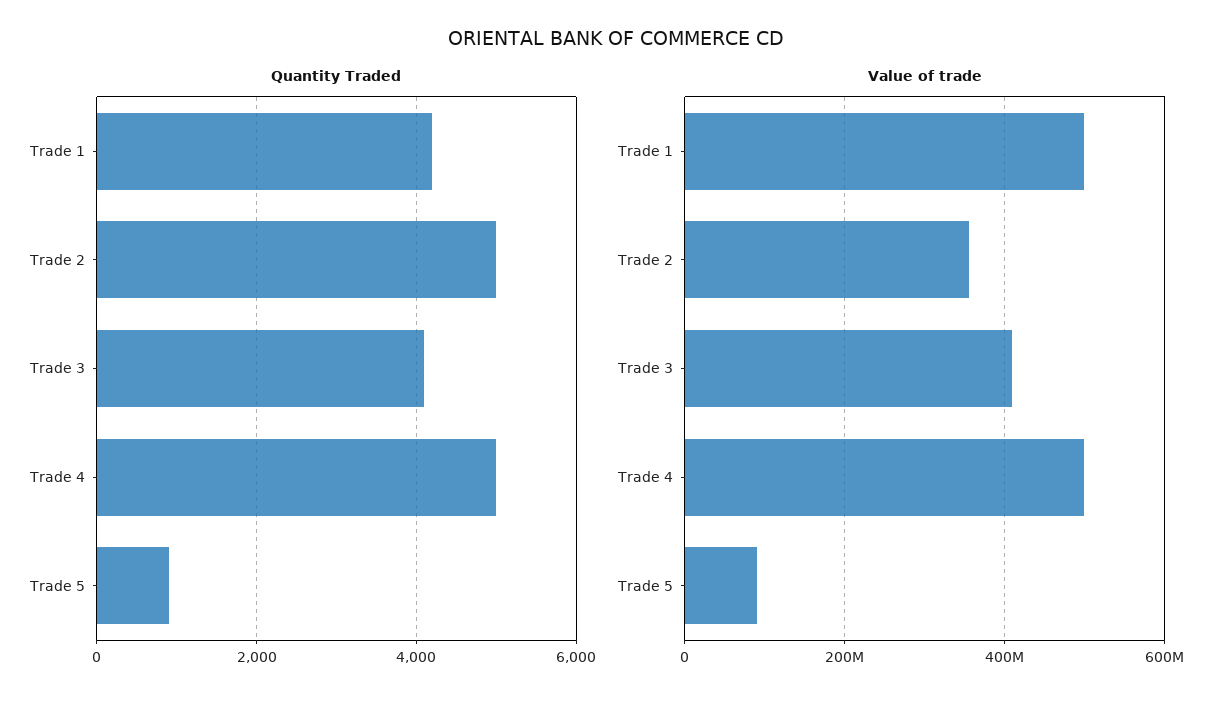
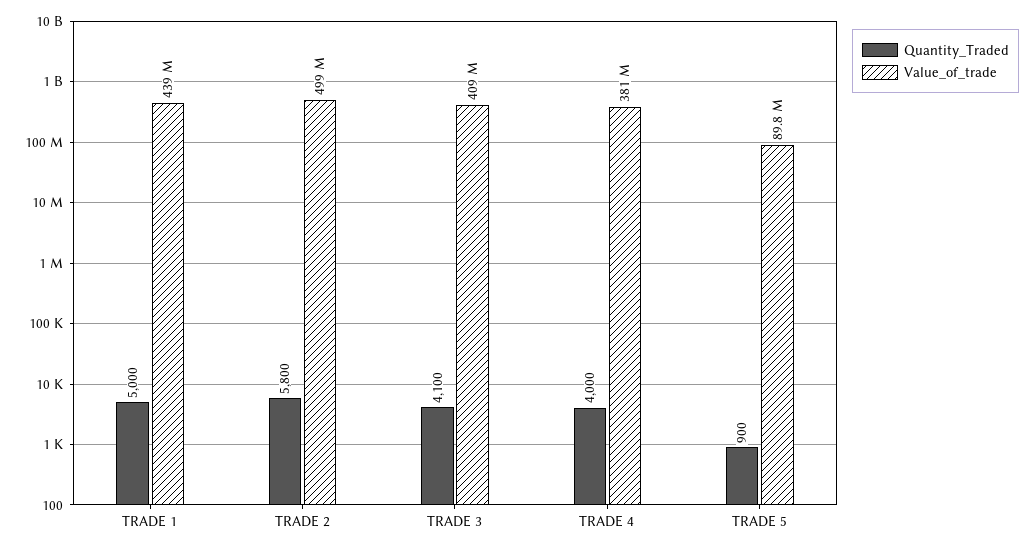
Quantity Traded, Trade 1: 4200 -> 5000
Quantity Traded, Trade 2: 5000 -> 5800
Quantity Traded, Trade 4: 5000 -> 4000
Value of trade, Trade 1: 500000000 -> 439000000
Value of trade, Trade 2: 360000000 -> 499000000
Value of trade, Trade 4: 500000000 -> 381000000

